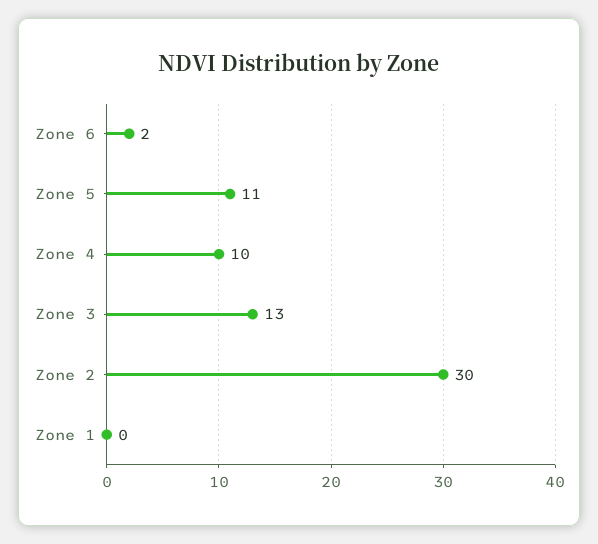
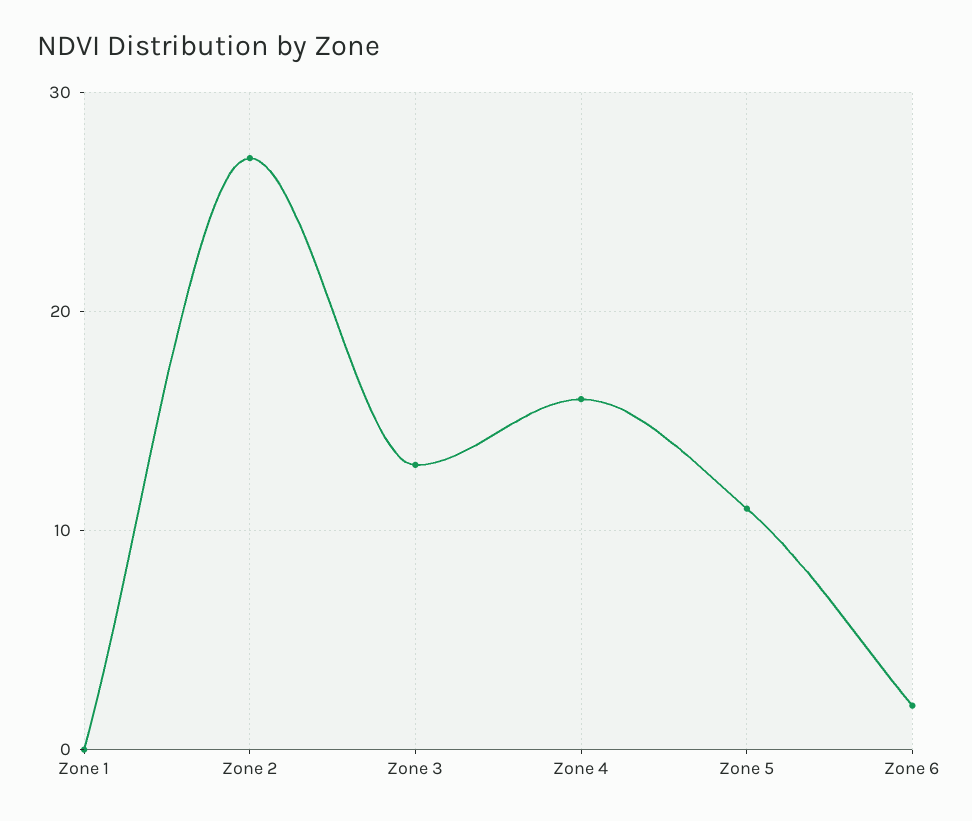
Zone 4: 10 -> 16
Zone 2: 30 -> 27

